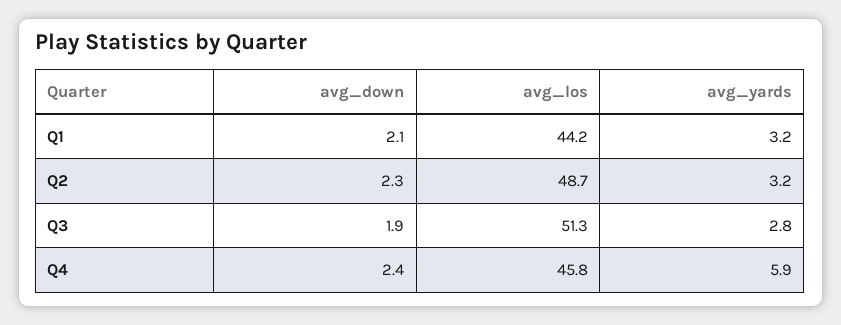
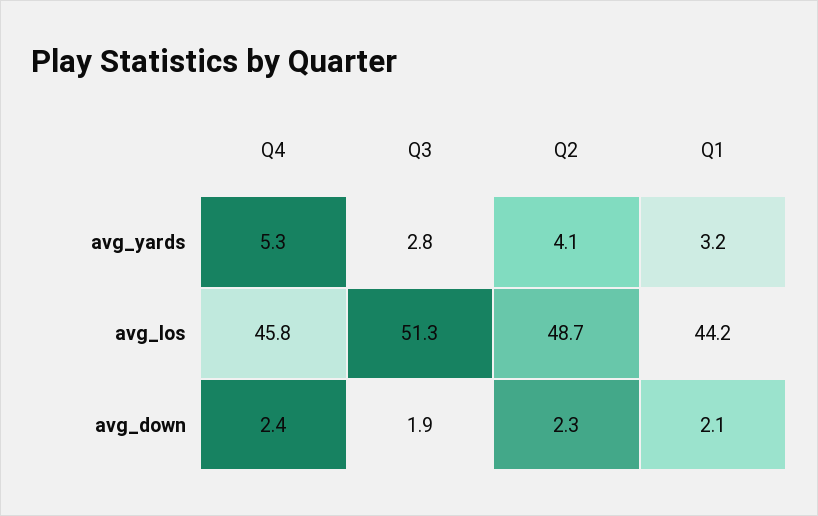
avg_yards, Q2: 3.2 -> 4.1
avg_yards, Q4: 5.9 -> 5.3

